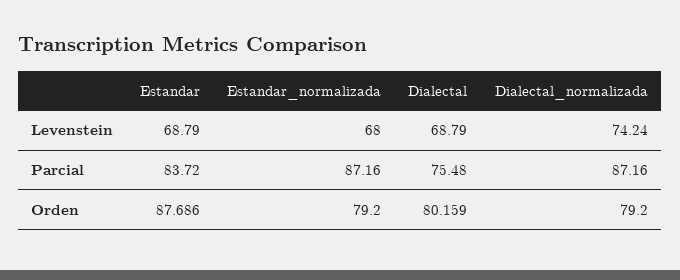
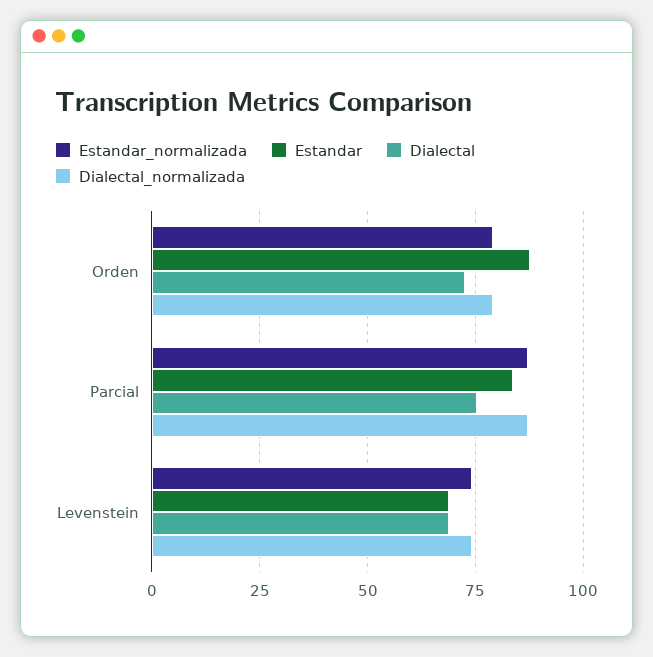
Estandar_normalizada, Levenstein: 68 -> 75
Dialectal, Orden: 80.159 -> 72.5

